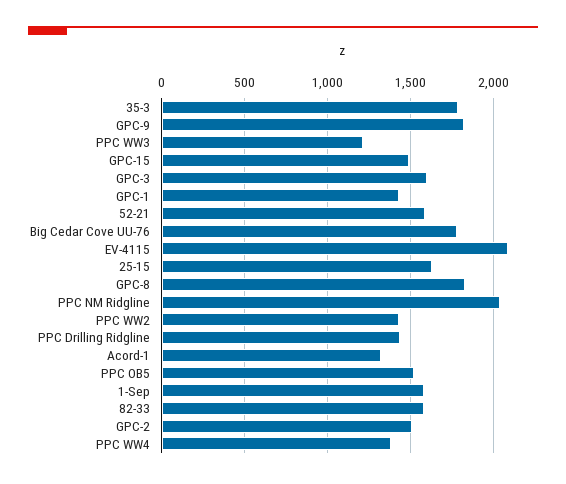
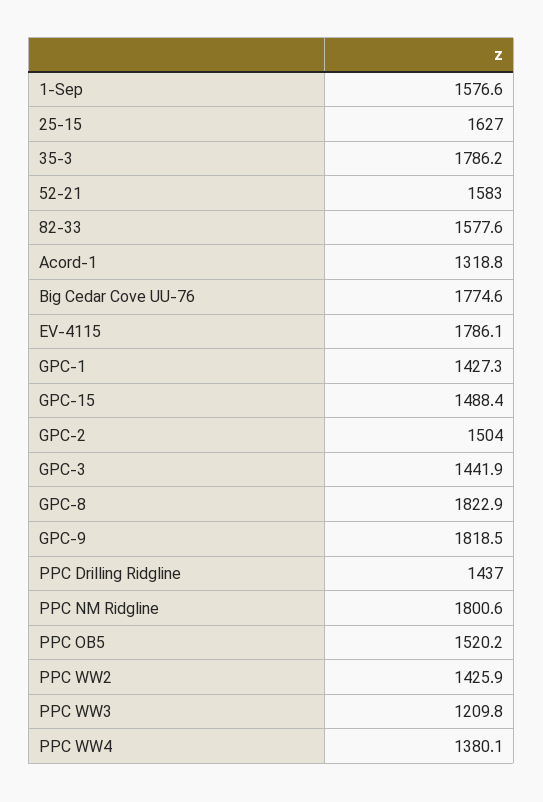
GPC-3: 1600 -> 1441.9
EV-4115: 2100 -> 1786.1
PPC NM Ridgline: 2050 -> 1800.6

